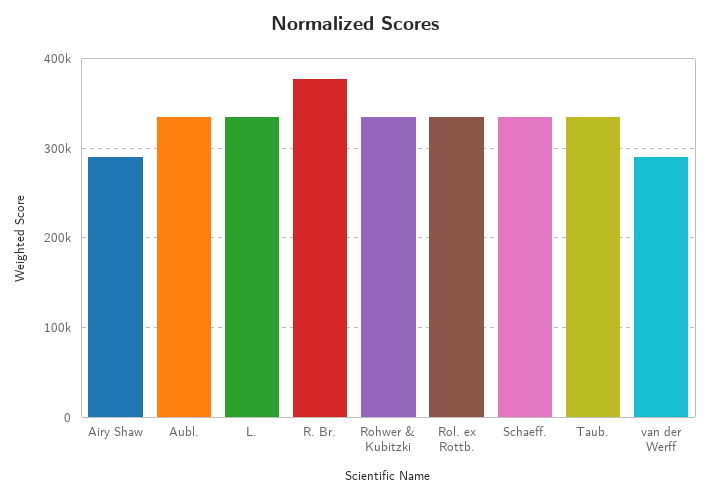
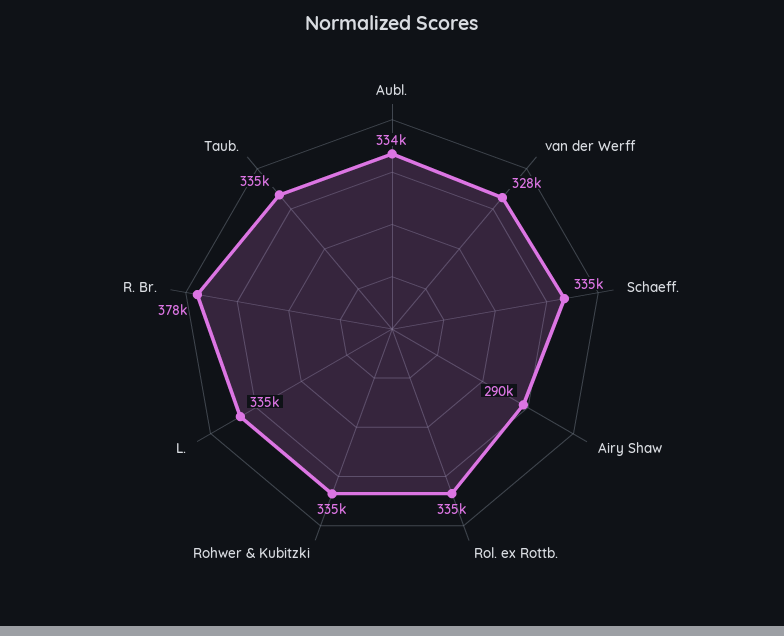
van der Werff: 290000 -> 328000

